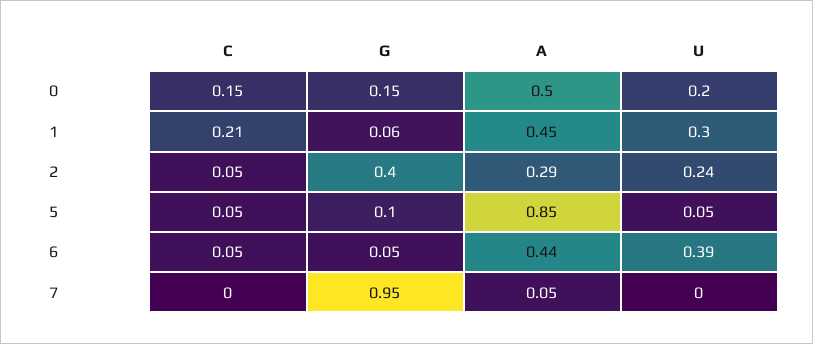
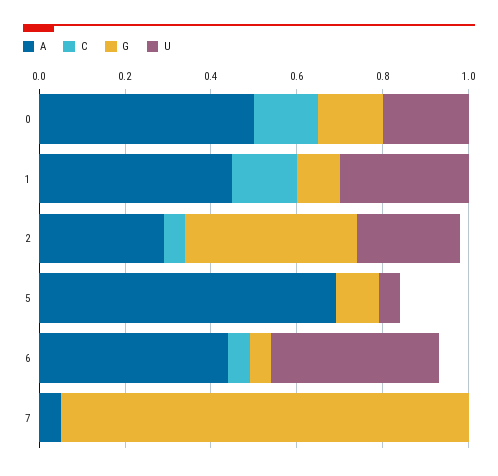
C, 1: 0.21 -> 0.15
G, 1: 0.06 -> 0.1
C, 5: 0.05 -> 0
A, 5: 0.85 -> 0.7

